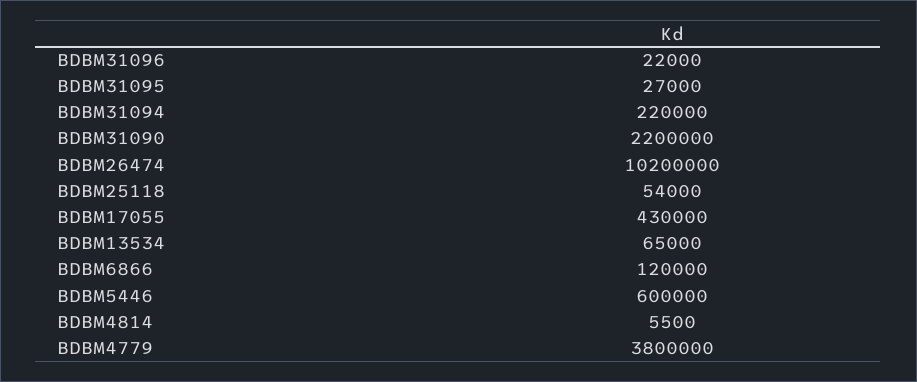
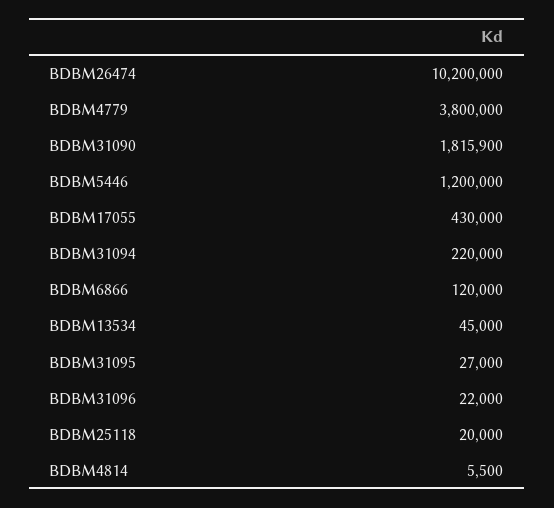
BDBM31090: 2200000 -> 1815900
BDBM25118: 54000 -> 20000
BDBM13534: 65000 -> 45000
BDBM5446: 600000 -> 1200000

